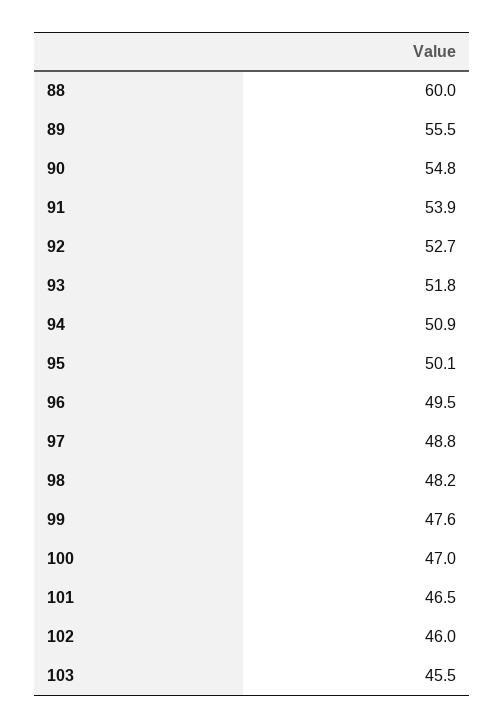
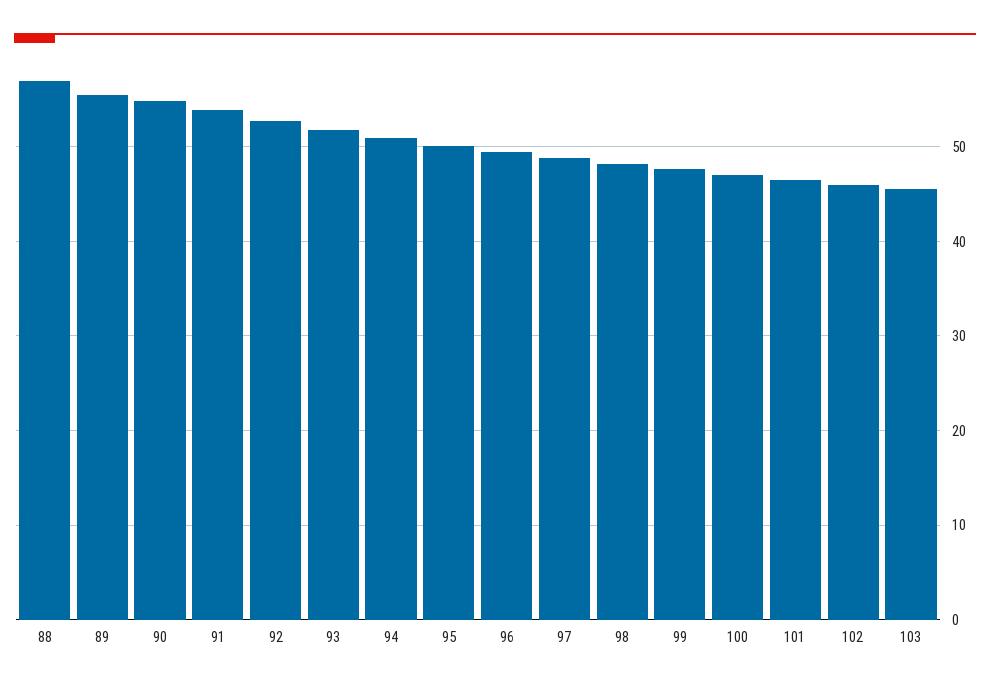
88: 60 -> 57

